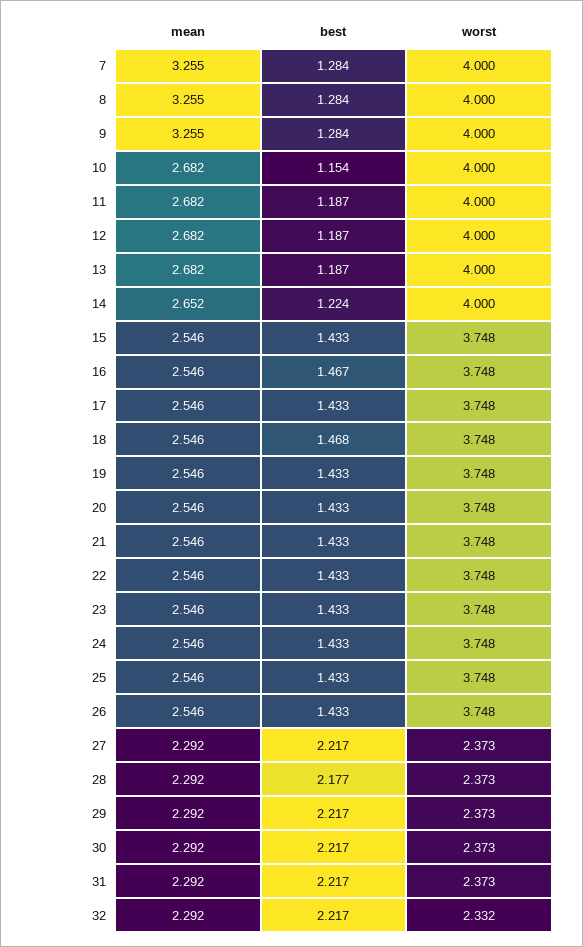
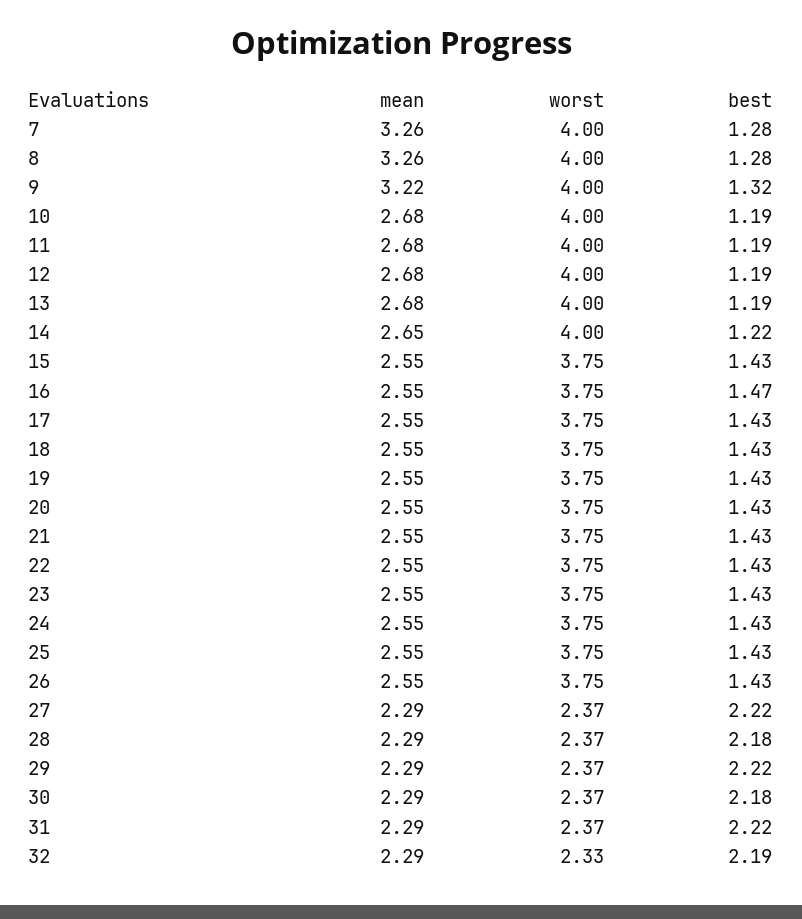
mean, 9: 3.255 -> 3.22
best, 9: 1.284 -> 1.32
best, 10: 1.154 -> 1.19
best, 18: 1.468 -> 1.43
best, 30: 2.217 -> 2.18
best, 32: 2.217 -> 2.19

